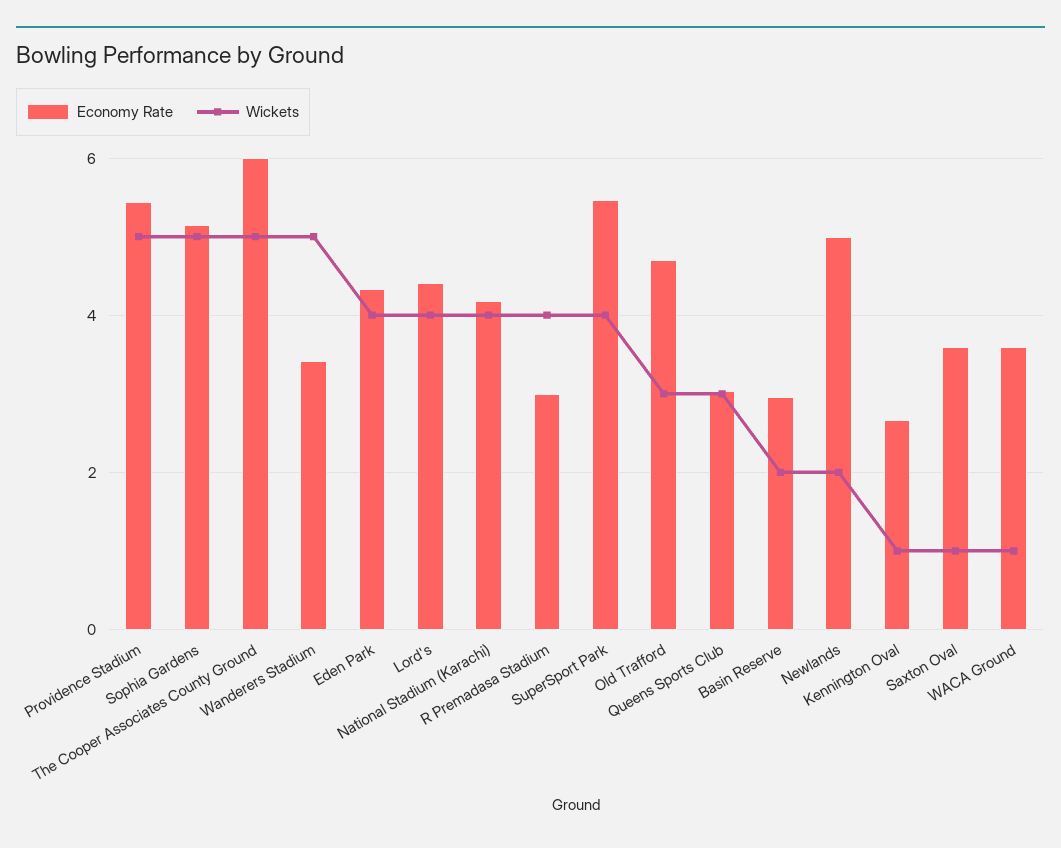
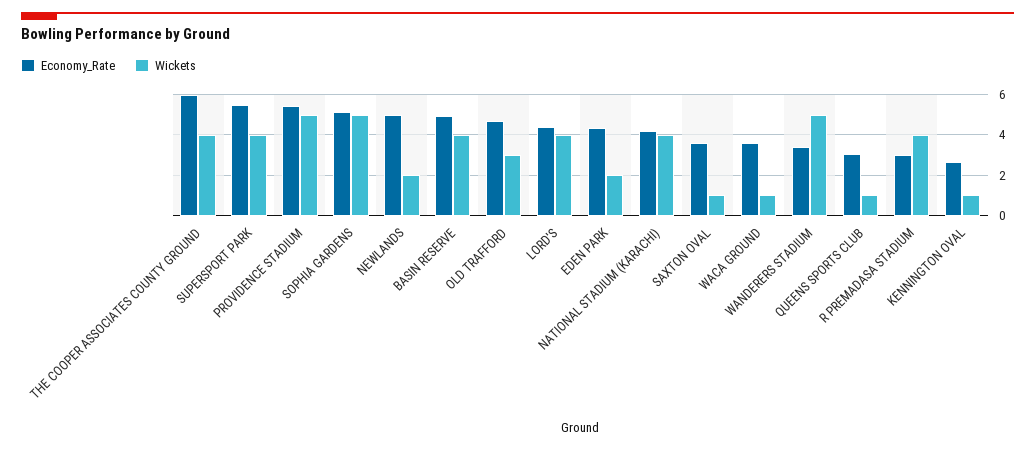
Wickets, The Cooper Associates County Ground: 5 -> 4
Wickets, Eden Park: 4 -> 2
Wickets, Queens Sports Club: 3 -> 1
Economy Rate, Basin Reserve: 3 -> 5
Wickets, Basin Reserve: 2 -> 4

